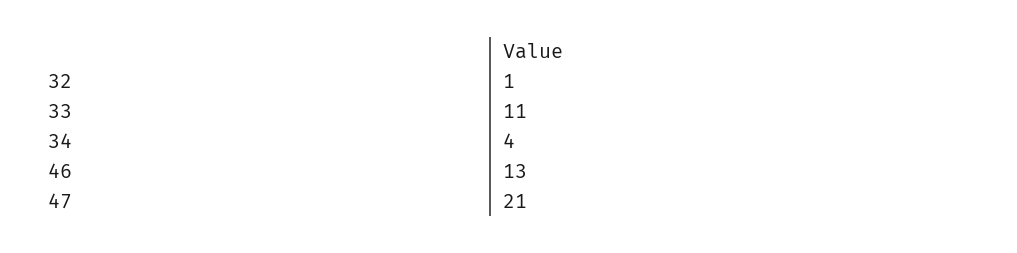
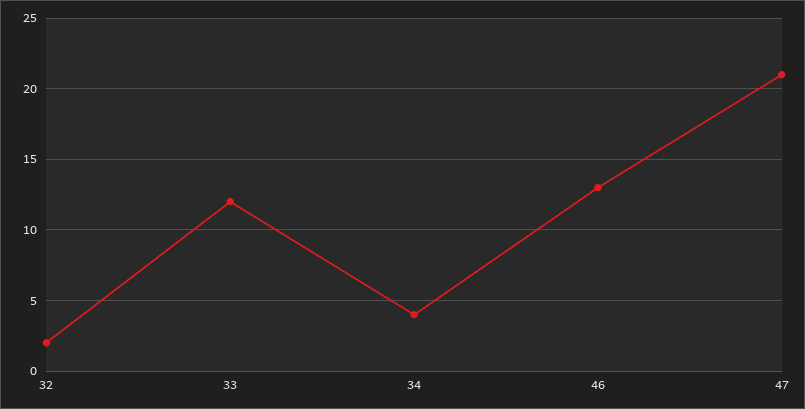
32: 1 -> 2
33: 11 -> 12

